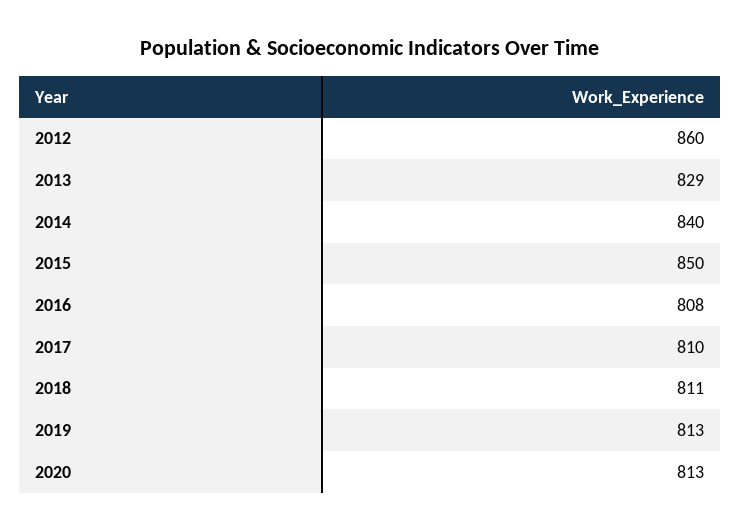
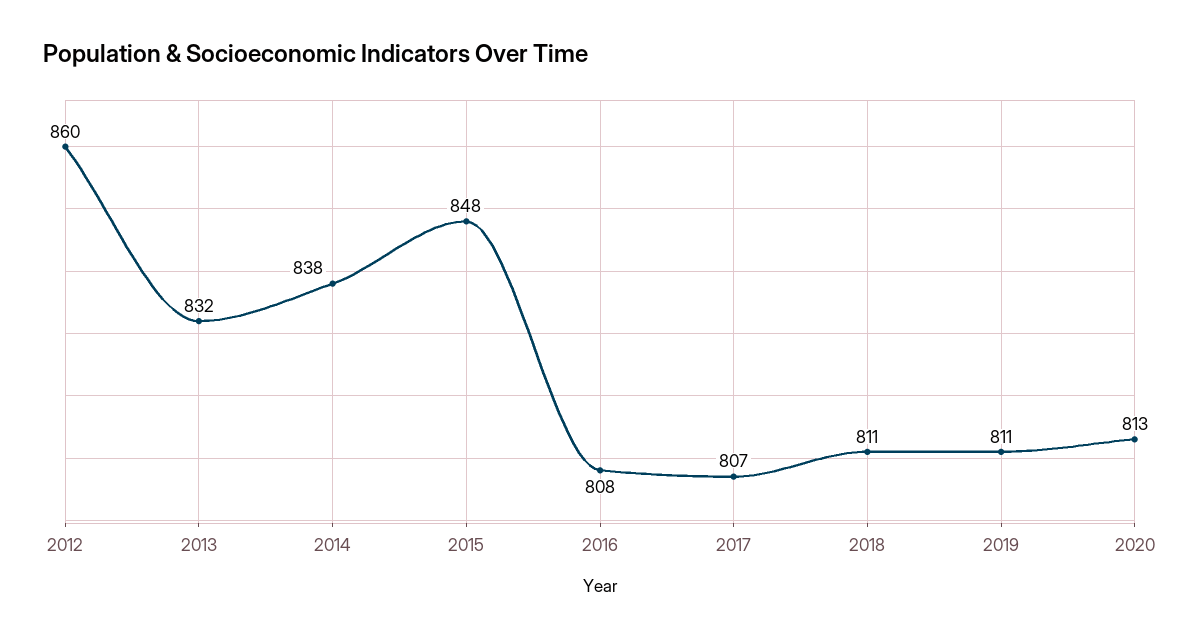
2013: 829 -> 832
2014: 840 -> 838
2015: 850 -> 848
2017: 810 -> 807
2019: 813 -> 811

